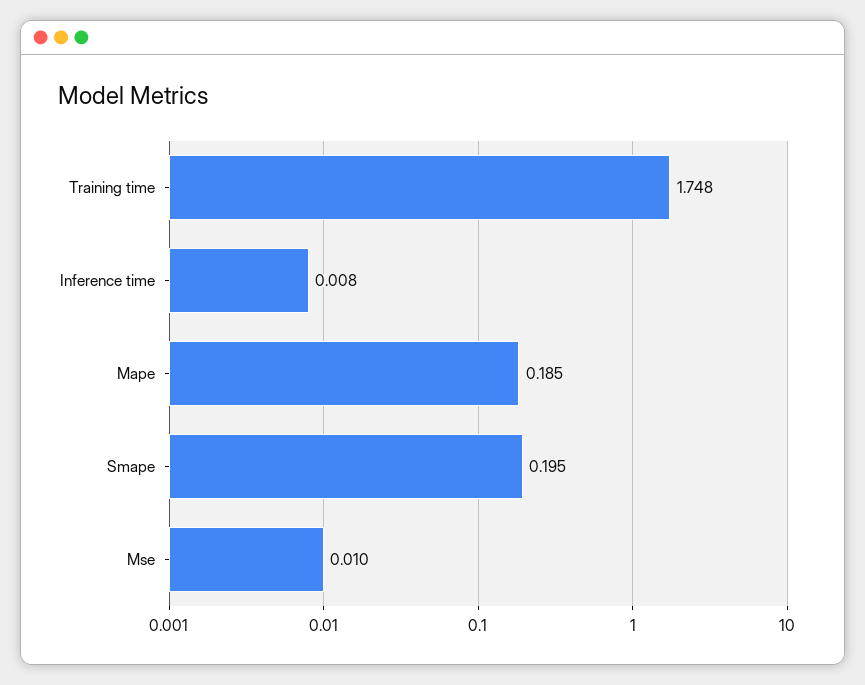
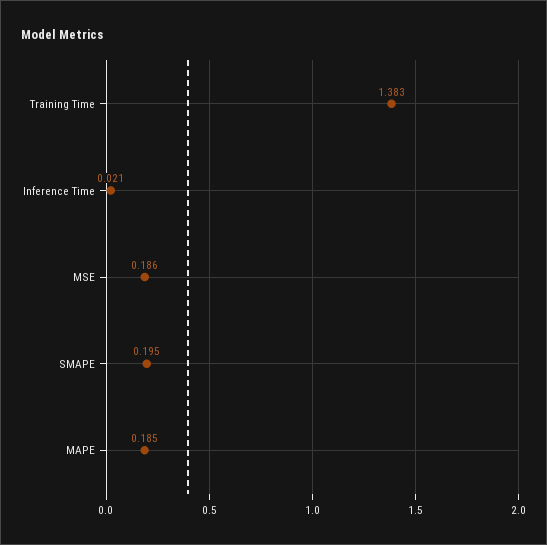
Training time: 1.748 -> 1.383
Inference time: 0.008 -> 0.021
Mse: 0.01 -> 0.186

